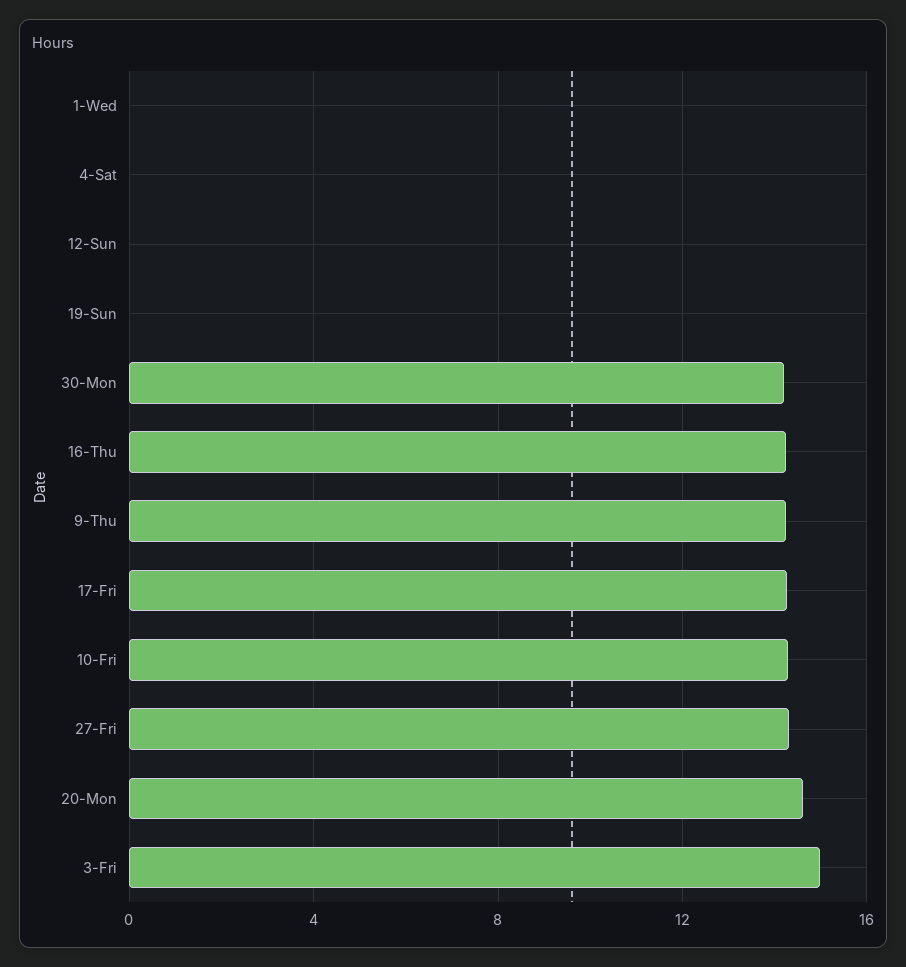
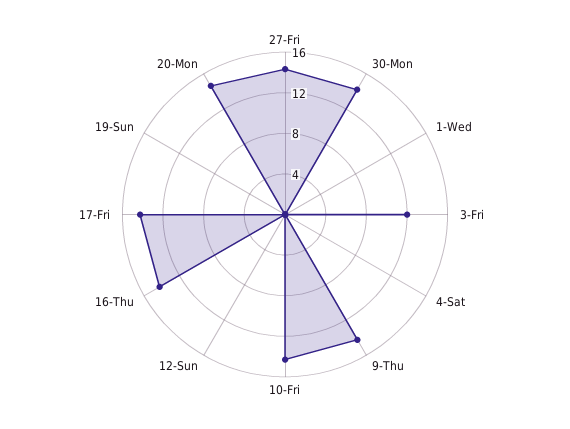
3-Fri: 15 -> 12

